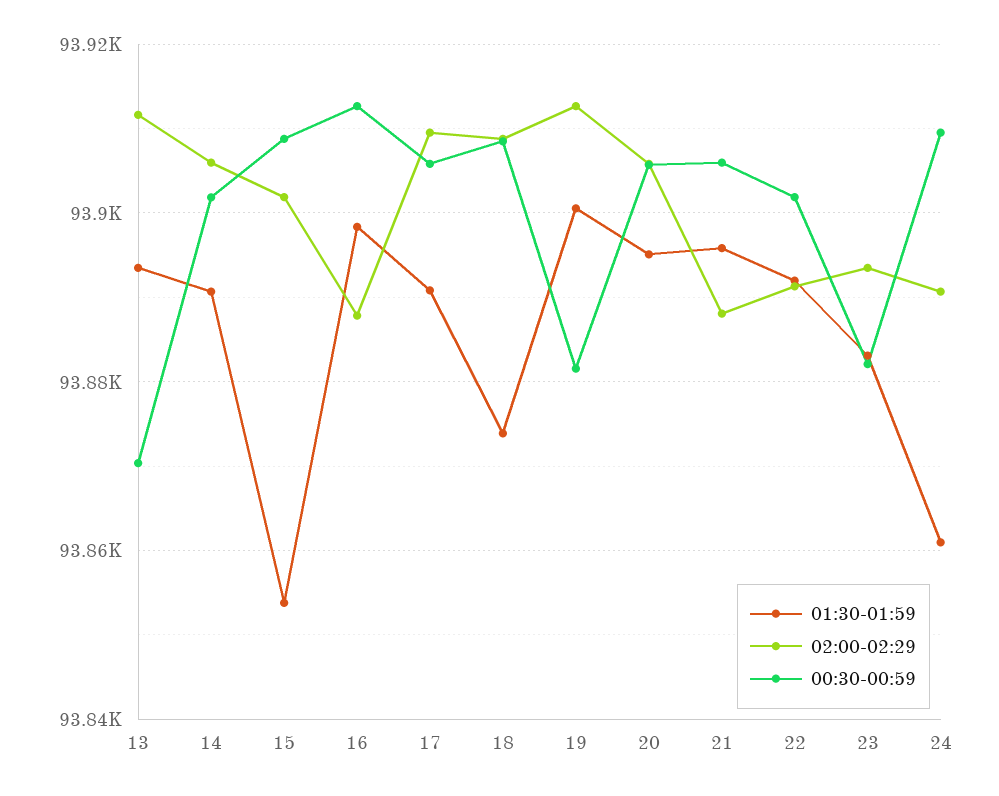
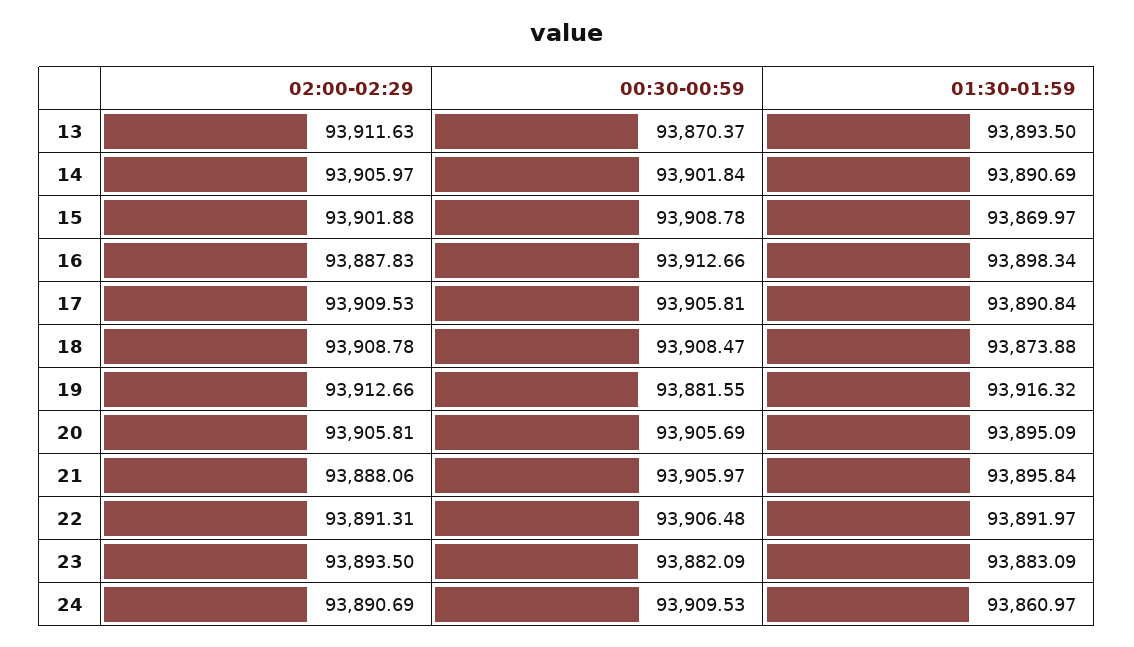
01:30-01:59, 15: 93854 -> 93869.97
01:30-01:59, 19: 93900 -> 93916.32
00:30-00:59, 22: 93902 -> 93906.48

